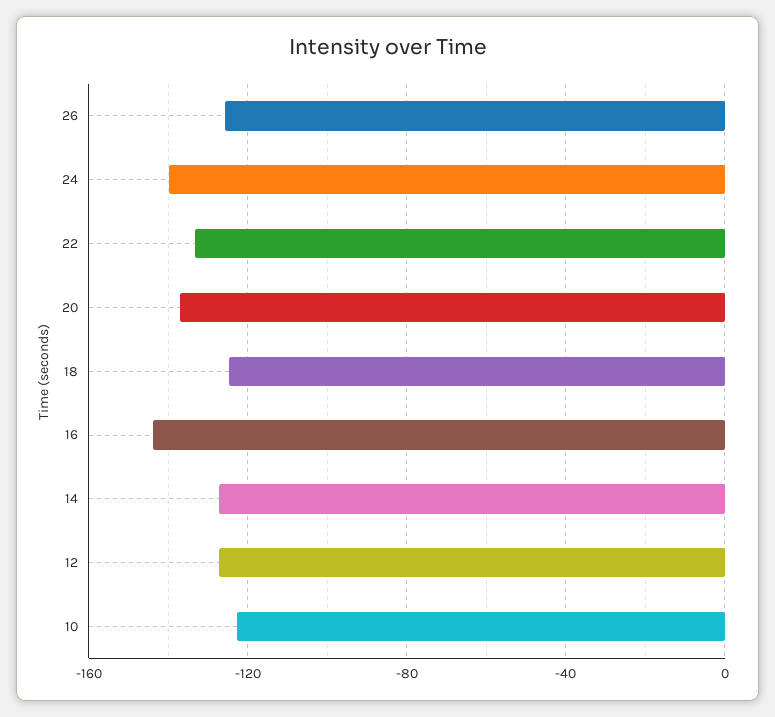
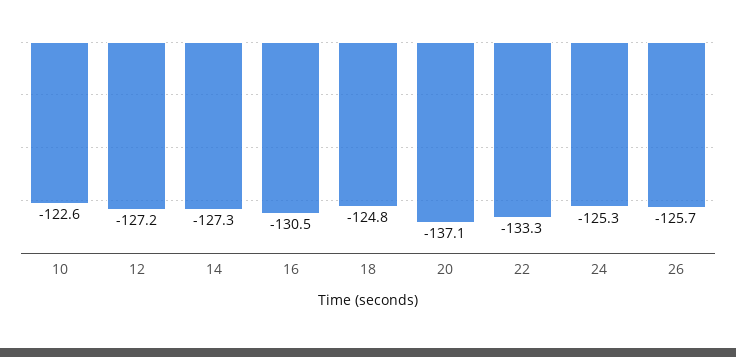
24: -140 -> -125.3
16: -145 -> -130.5

